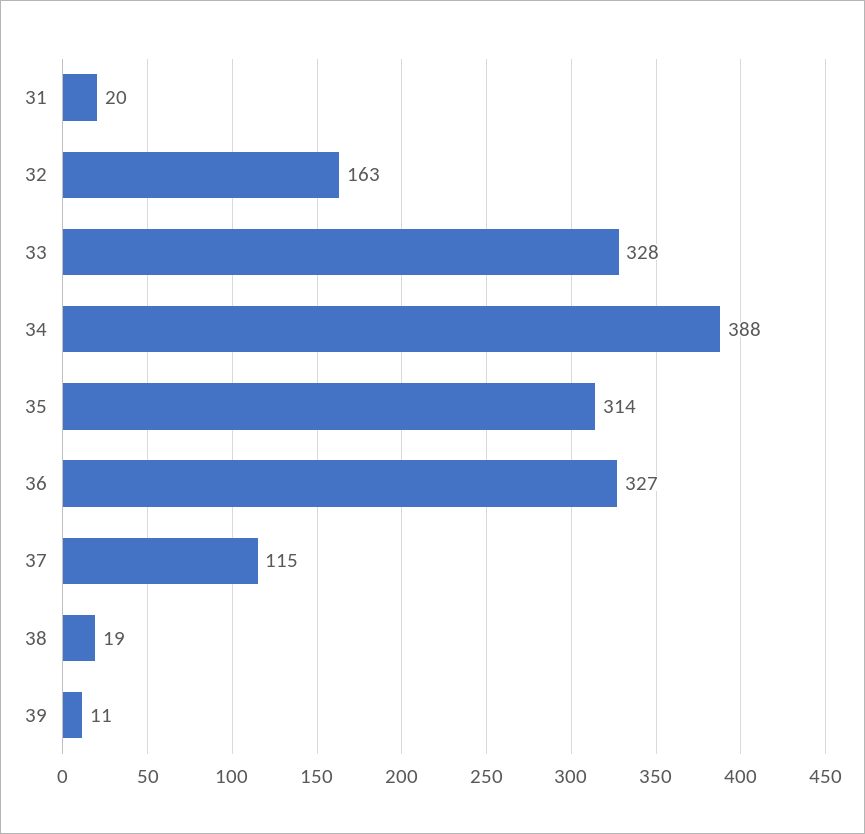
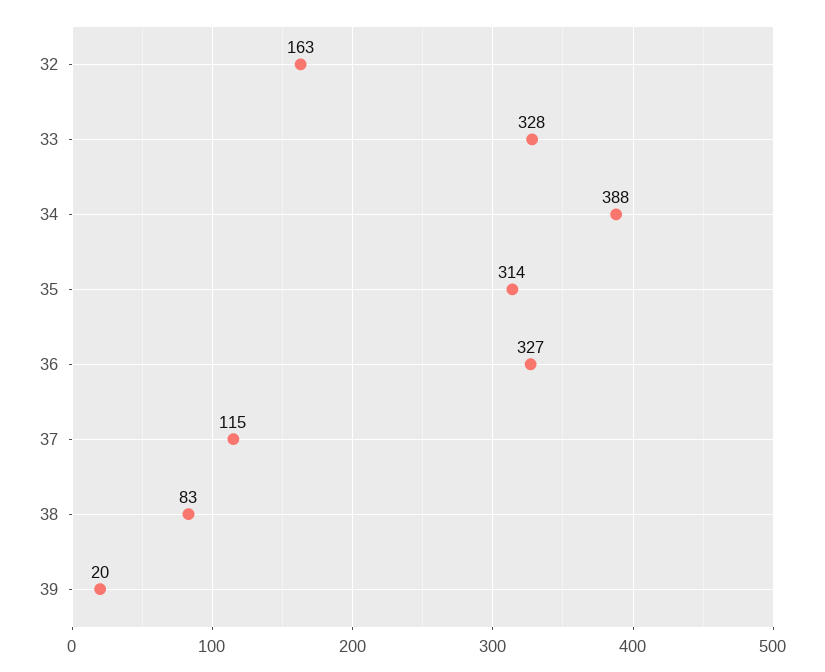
31: 20 -> none
38: 19 -> 83
39: 11 -> 20

